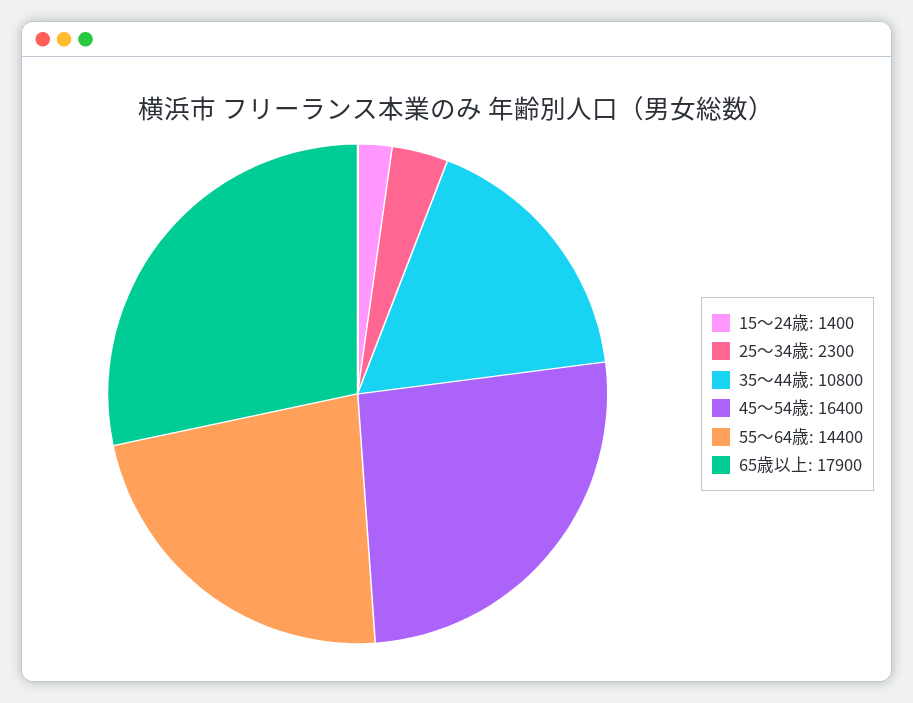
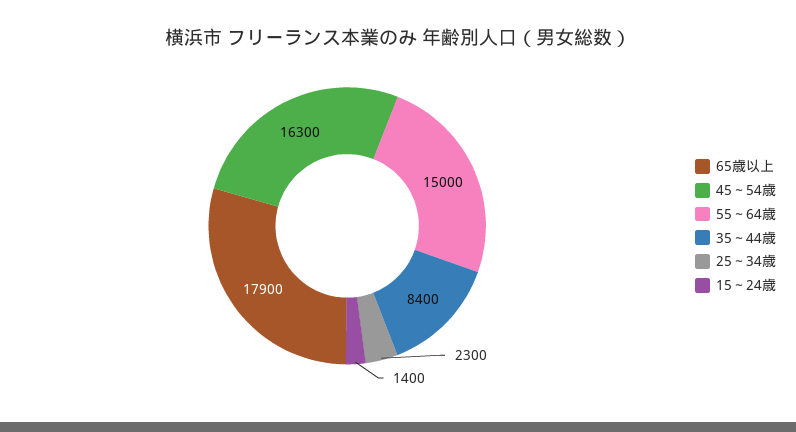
35～44歳: 10800 -> 8400
45～54歳: 16400 -> 16300
55～64歳: 14400 -> 15000

